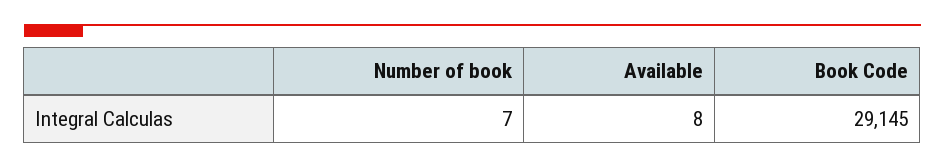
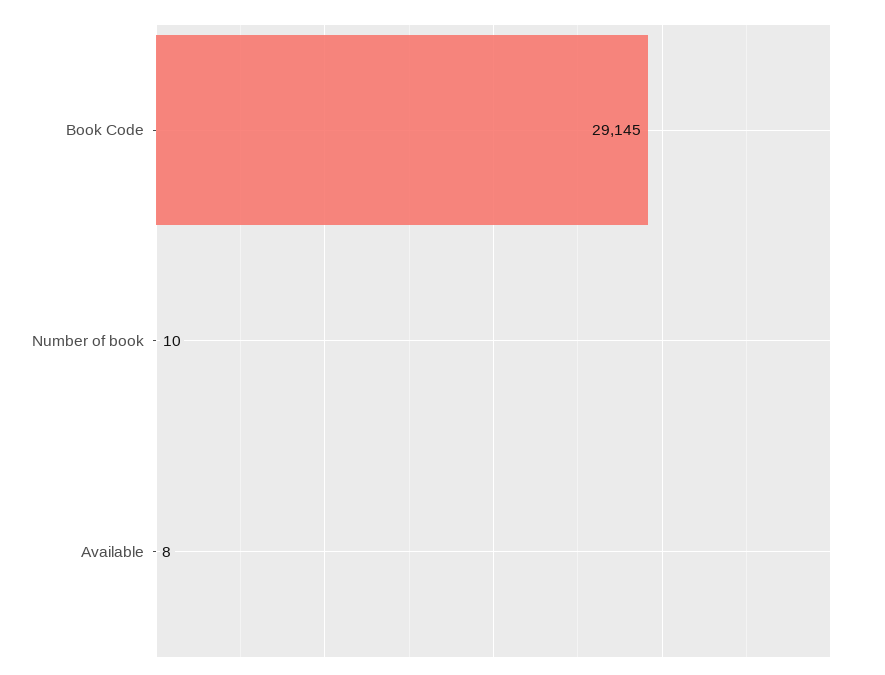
Number of book: 7 -> 10

